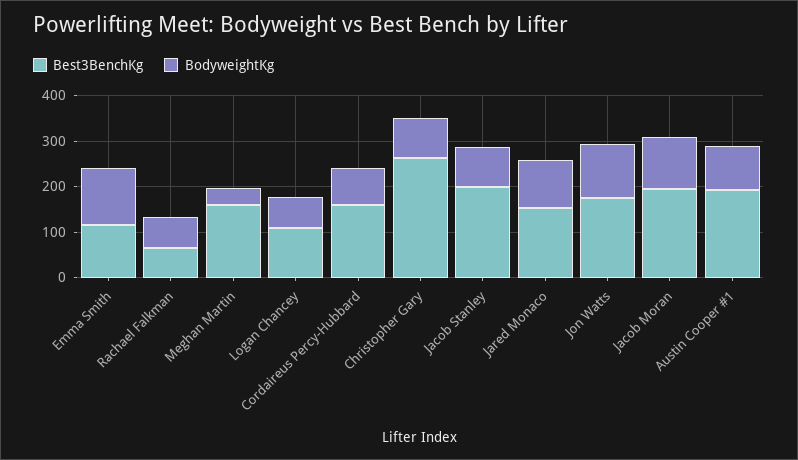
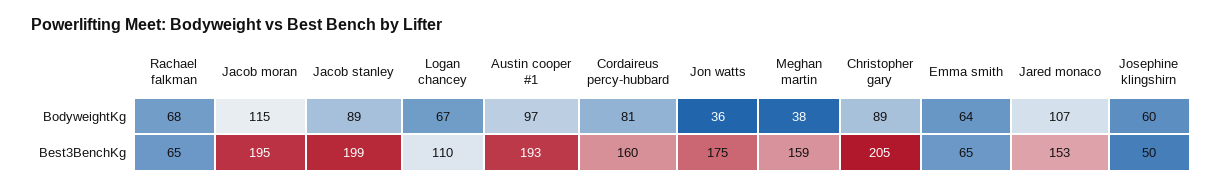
Best3BenchKg, Emma Smith: 120 -> 65
BodyweightKg, Emma Smith: 120 -> 64
Best3BenchKg, Christopher Gary: 260 -> 205
BodyweightKg, Jon Watts: 120 -> 36
BodyweightKg, Josephine klingshirn: none -> 60
Best3BenchKg, Josephine klingshirn: none -> 50

